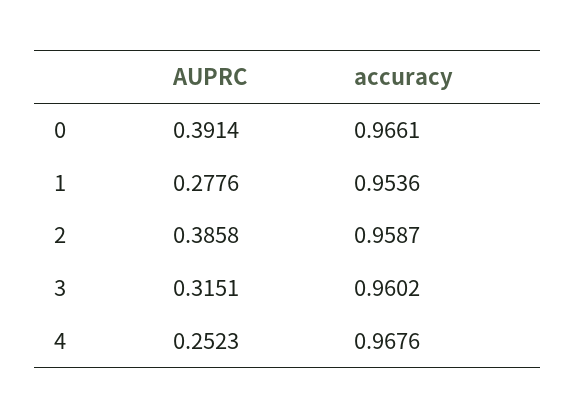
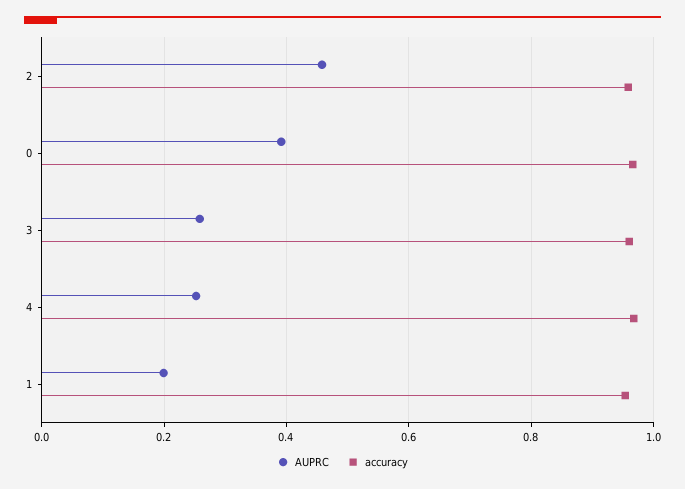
AUPRC, 1: 0.2776 -> 0.2
AUPRC, 2: 0.3858 -> 0.46
AUPRC, 3: 0.3151 -> 0.26

